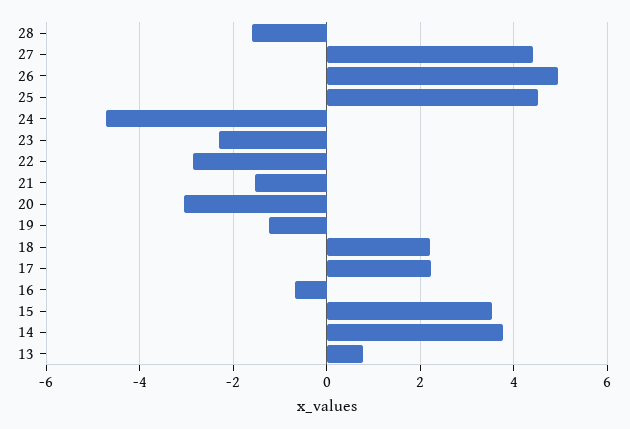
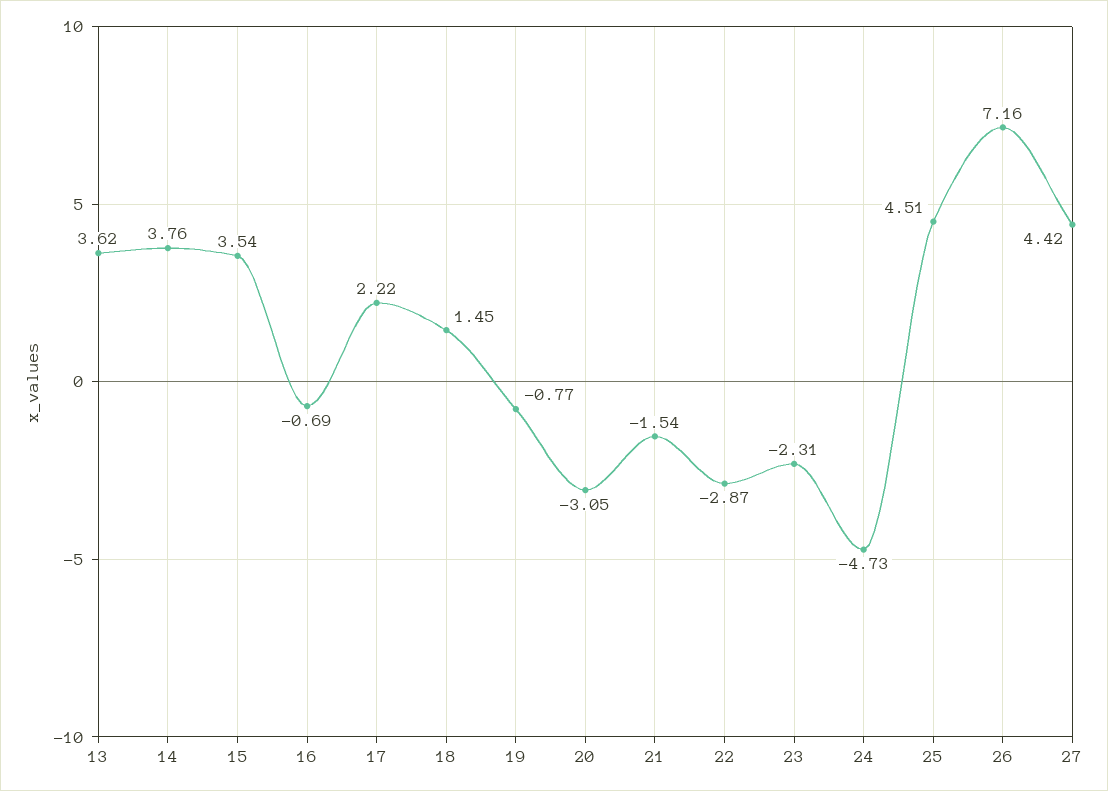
28: -1.6 -> none
26: 5 -> 7.16
19: -1.2 -> -0.77
18: 2.2 -> 1.45
13: 0.8 -> 3.62

